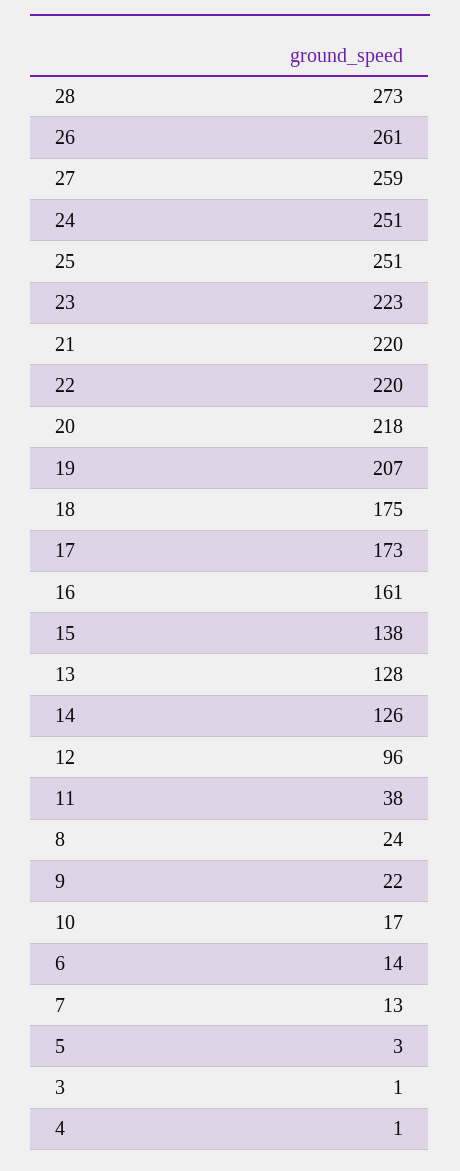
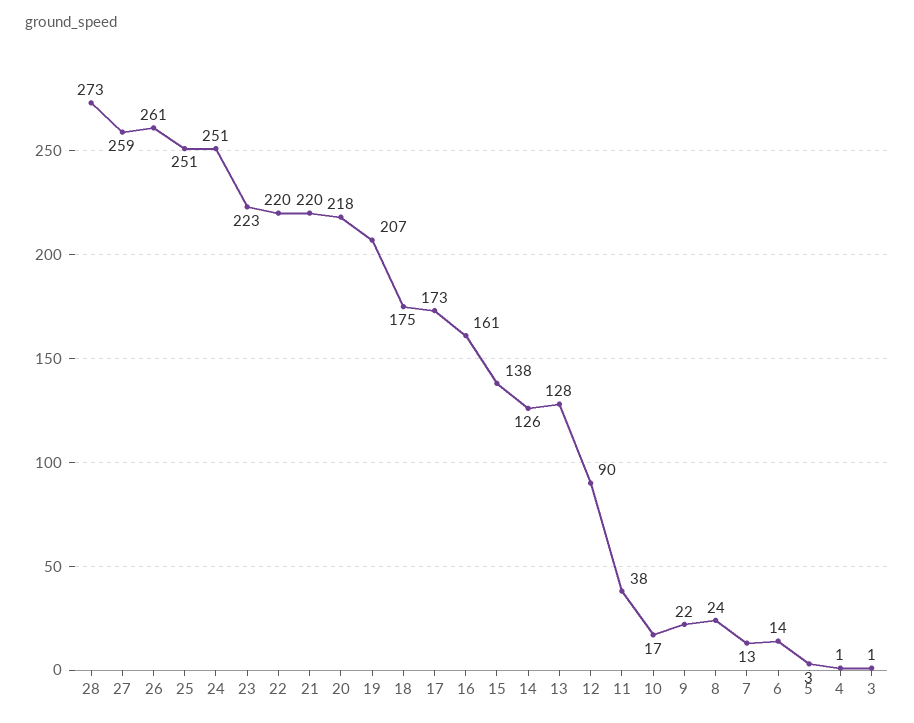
12: 96 -> 90

